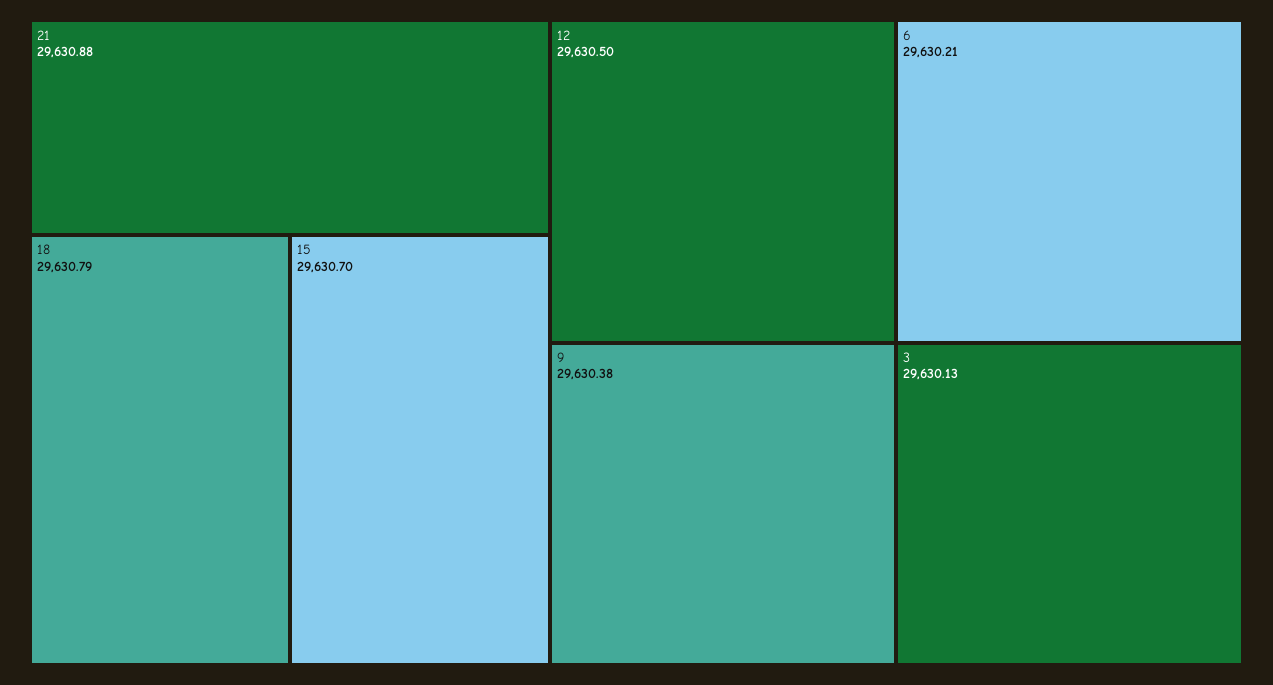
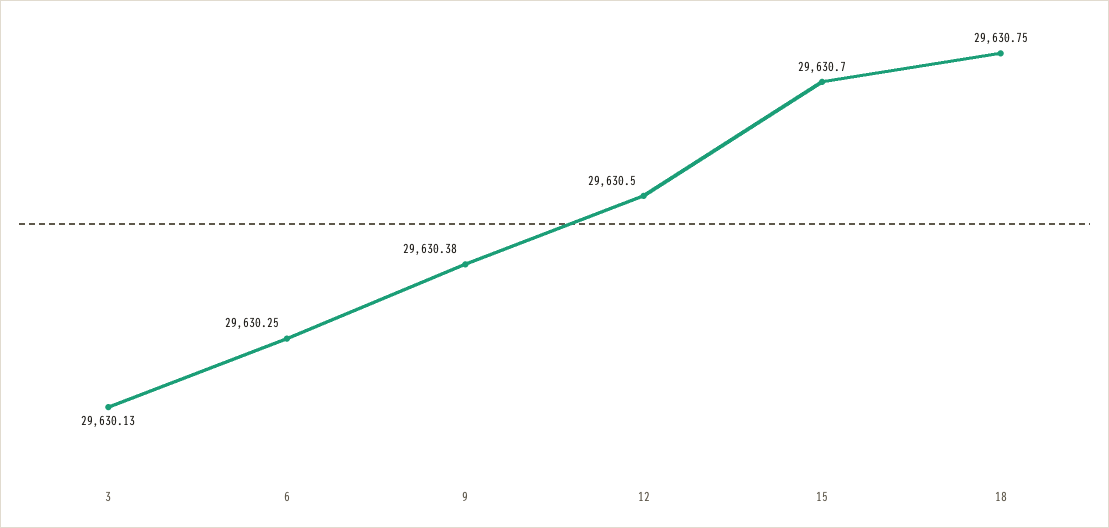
21: 29630.88 -> none
18: 29630.79 -> 29630.75
6: 29630.21 -> 29630.25

